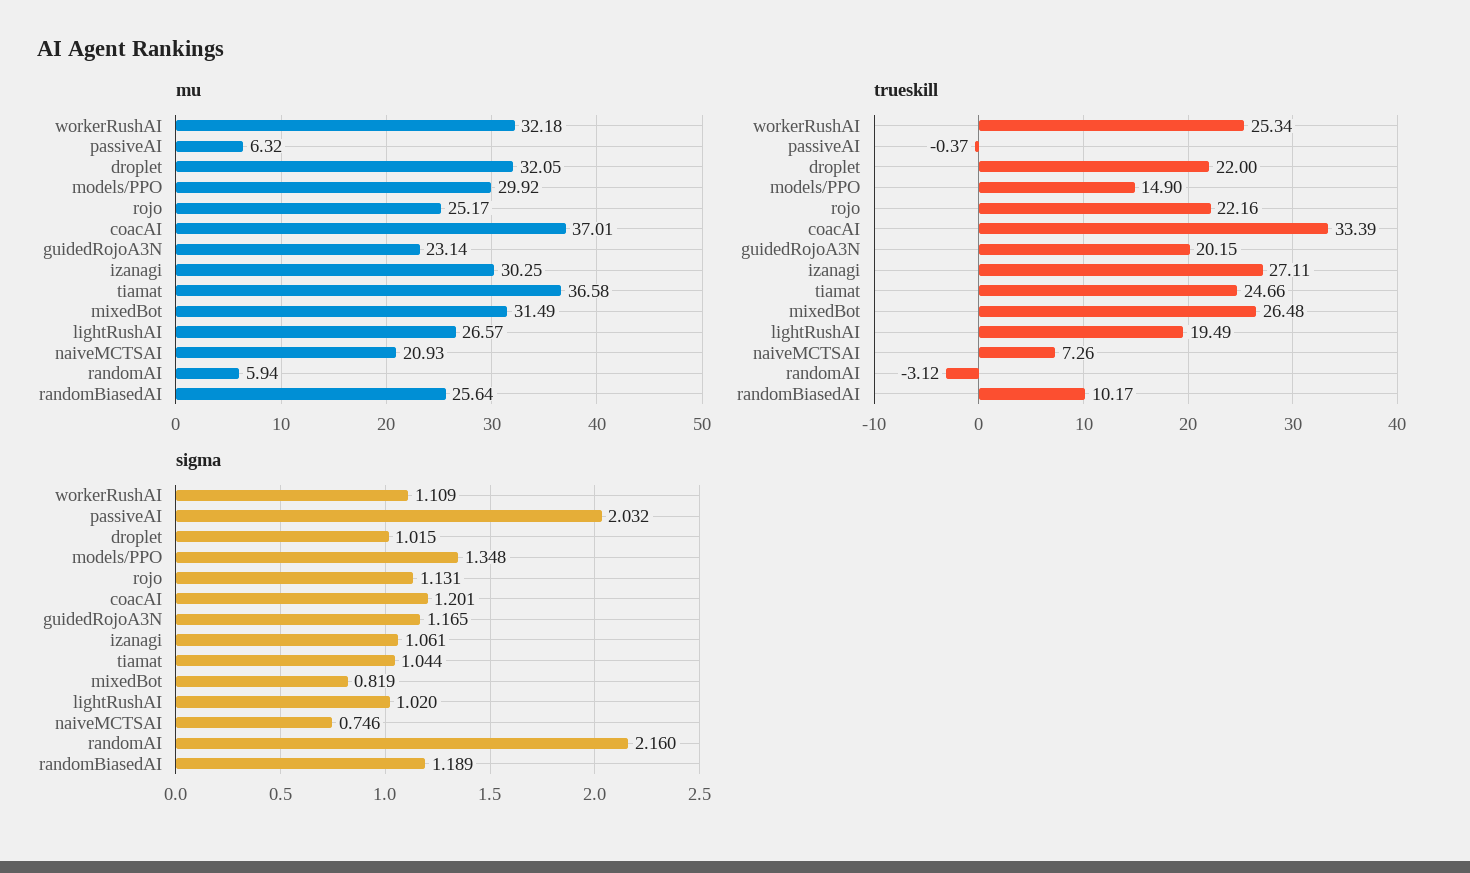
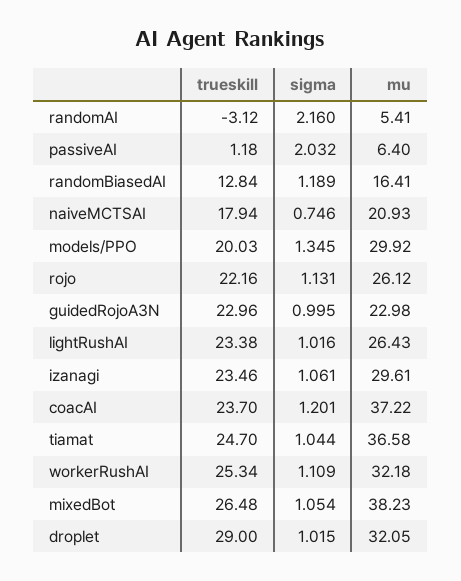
mu, passiveAI: 6.32 -> 6.4
mu, rojo: 25.17 -> 26.12
mu, coacAI: 37.01 -> 37.22
mu, guidedRojoA3N: 23.14 -> 22.98
mu, izanagi: 30.25 -> 29.61
mu, mixedBot: 31.49 -> 38.23
mu, lightRushAI: 26.57 -> 26.43
mu, randomAI: 5.94 -> 5.41
mu, randomBiasedAI: 25.64 -> 16.41
trueskill, passiveAI: -0.37 -> 1.18
trueskill, droplet: 22 -> 29
trueskill, models/PPO: 14.9 -> 20.03
trueskill, coacAI: 33.39 -> 23.7
trueskill, guidedRojoA3N: 20.15 -> 22.96
trueskill, izanagi: 27.11 -> 23.46
trueskill, tiamat: 24.66 -> 24.7
trueskill, lightRushAI: 19.49 -> 23.38
trueskill, naiveMCTSAI: 7.26 -> 17.94
trueskill, randomBiasedAI: 10.17 -> 12.84
sigma, models/PPO: 1.348 -> 1.345
sigma, guidedRojoA3N: 1.165 -> 0.995
sigma, mixedBot: 0.819 -> 1.054
sigma, lightRushAI: 1.02 -> 1.016

